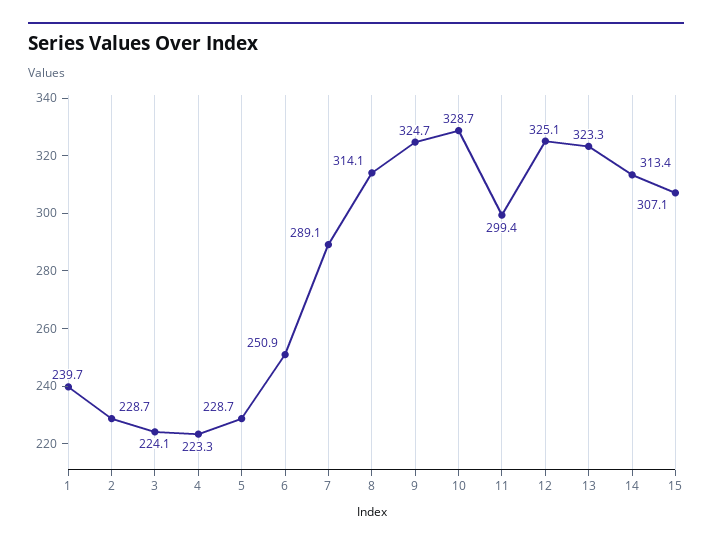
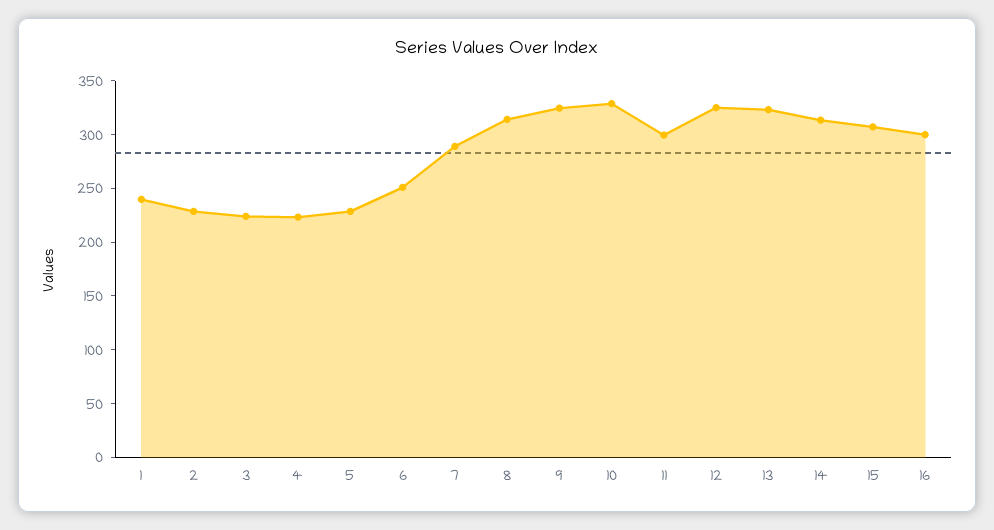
16: none -> 300

